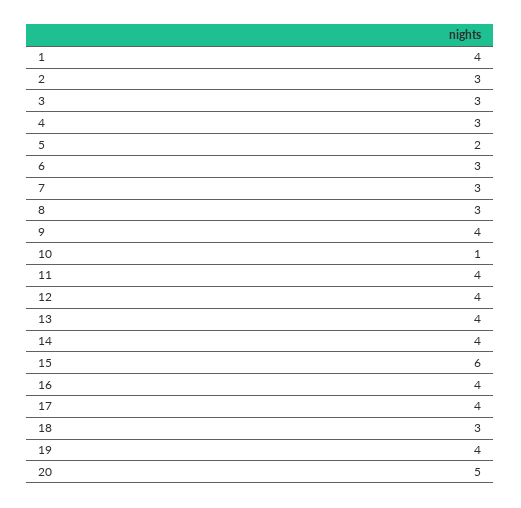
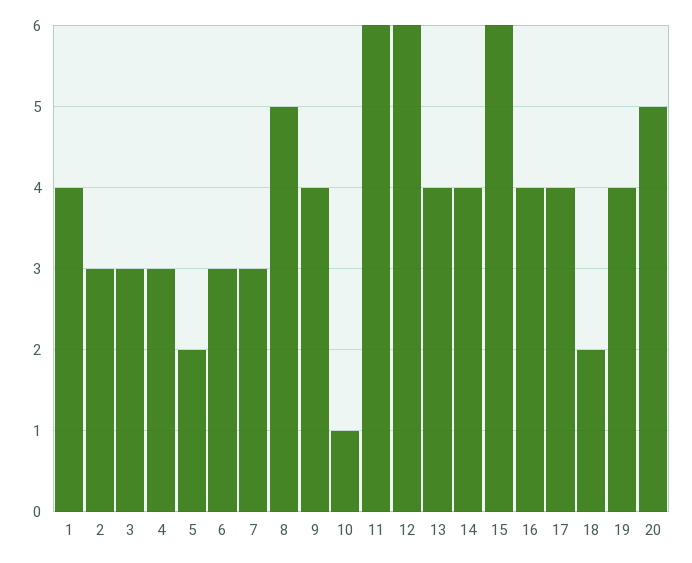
8: 3 -> 5
11: 4 -> 6
12: 4 -> 6
18: 3 -> 2

